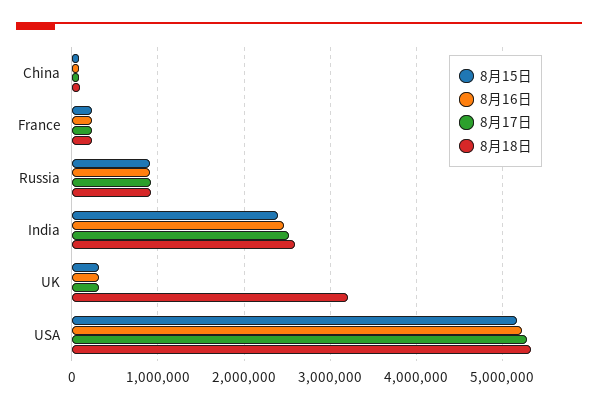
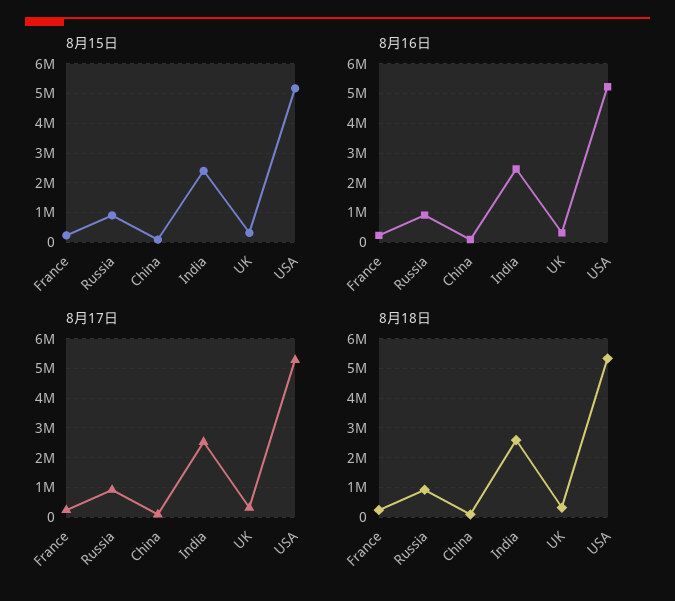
8月18日, UK: 3200000 -> 250000

